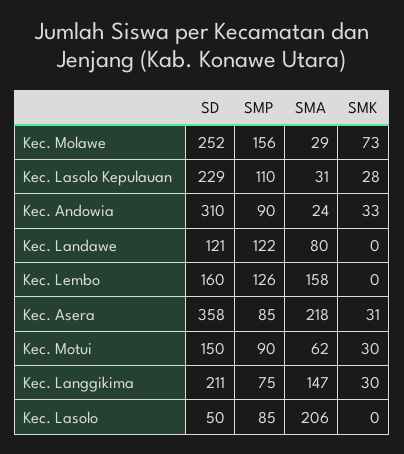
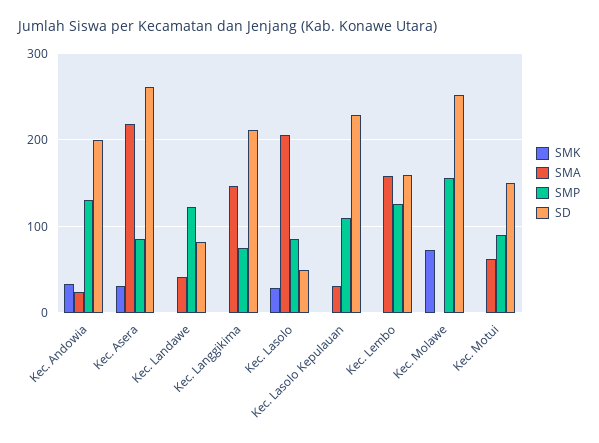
SMA, Kec. Molawe: 29 -> 0
SMK, Kec. Lasolo Kepulauan: 28 -> 0
SD, Kec. Andowia: 310 -> 200
SMP, Kec. Andowia: 90 -> 130
SD, Kec. Landawe: 121 -> 80
SMA, Kec. Landawe: 80 -> 40
SD, Kec. Asera: 358 -> 260
SMK, Kec. Motui: 30 -> 0
SMK, Kec. Langgikima: 30 -> 0
SMK, Kec. Lasolo: 0 -> 30

